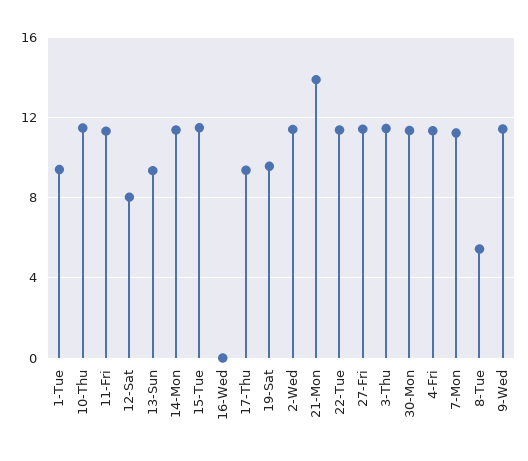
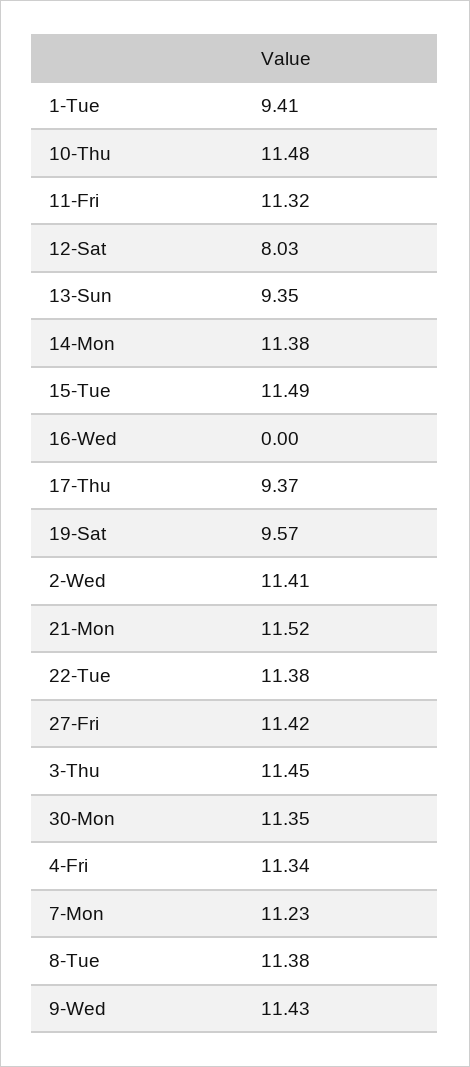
21-Mon: 14 -> 11.52
8-Tue: 5.5 -> 11.38

